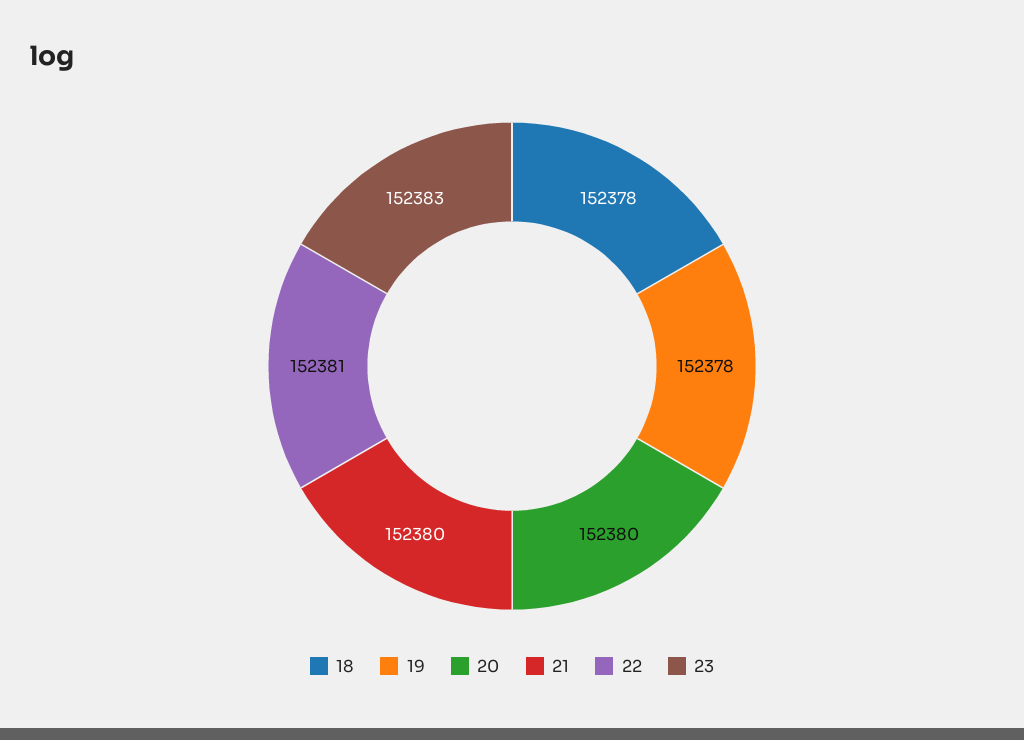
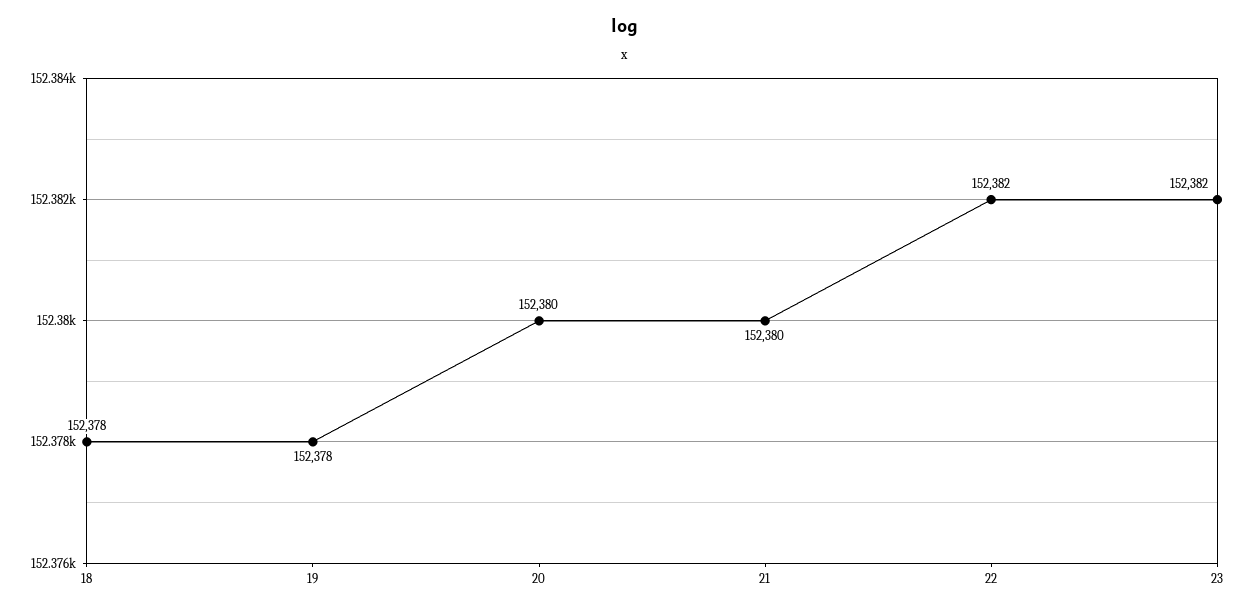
22: 152381 -> 152382
23: 152383 -> 152382

